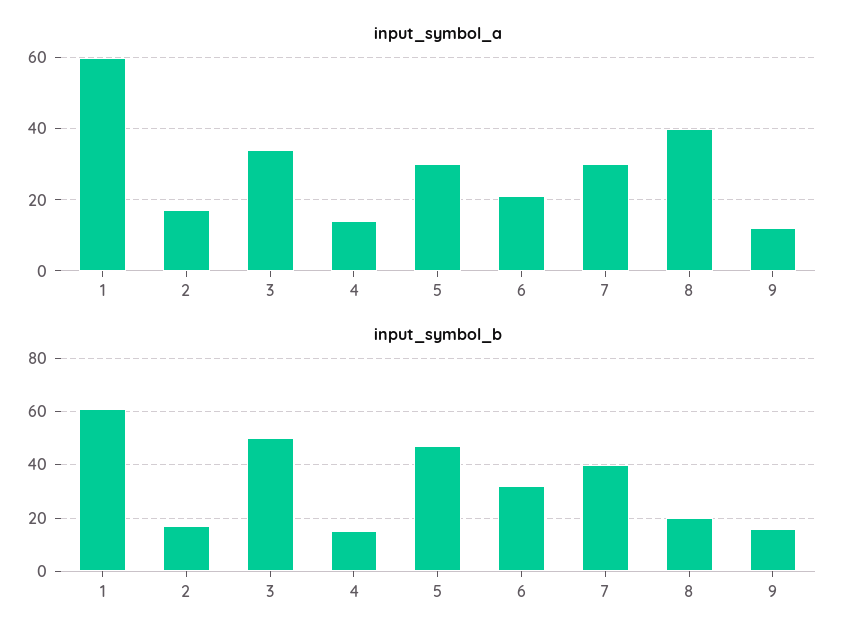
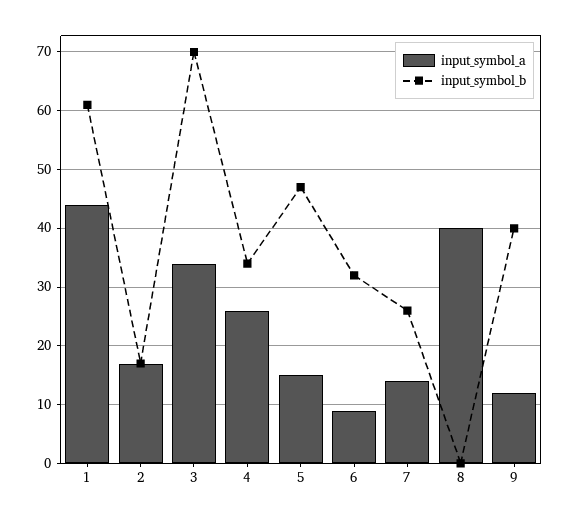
input_symbol_a, 1: 60 -> 45
input_symbol_a, 4: 15 -> 25
input_symbol_a, 5: 30 -> 15
input_symbol_a, 6: 20 -> 10
input_symbol_a, 7: 30 -> 15
input_symbol_b, 3: 50 -> 70
input_symbol_b, 4: 15 -> 35
input_symbol_b, 7: 40 -> 25
input_symbol_b, 8: 20 -> 0
input_symbol_b, 9: 15 -> 40

